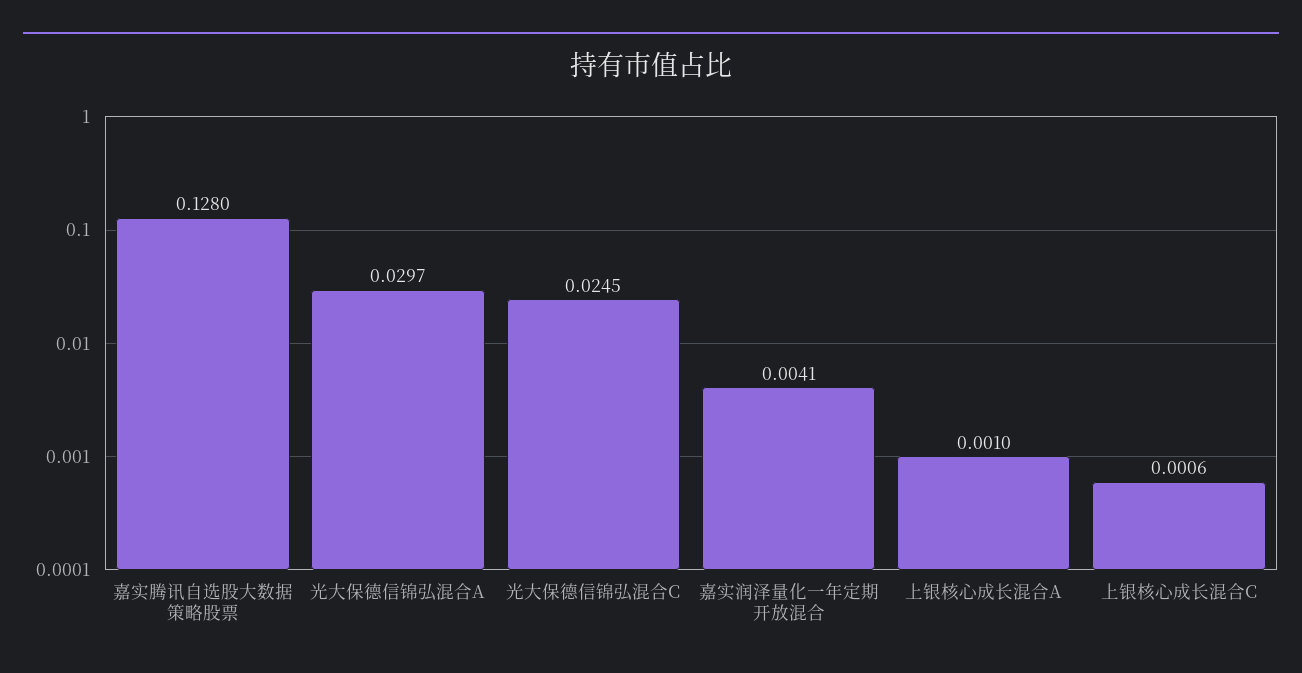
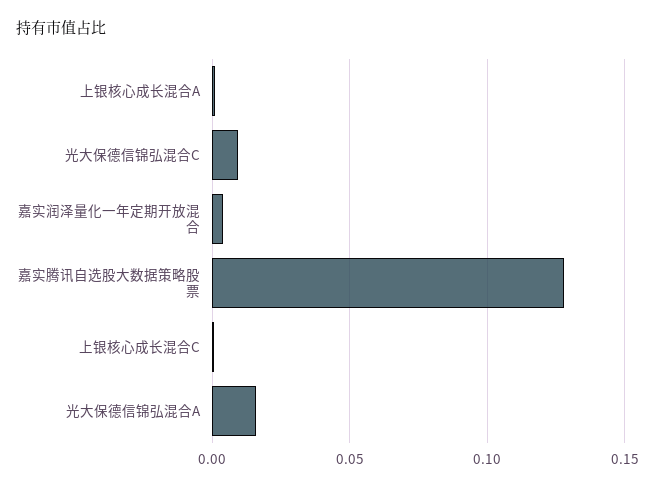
光大保德信锦弘混合A: 0.0297 -> 0.015
光大保德信锦弘混合C: 0.0245 -> 0.01

